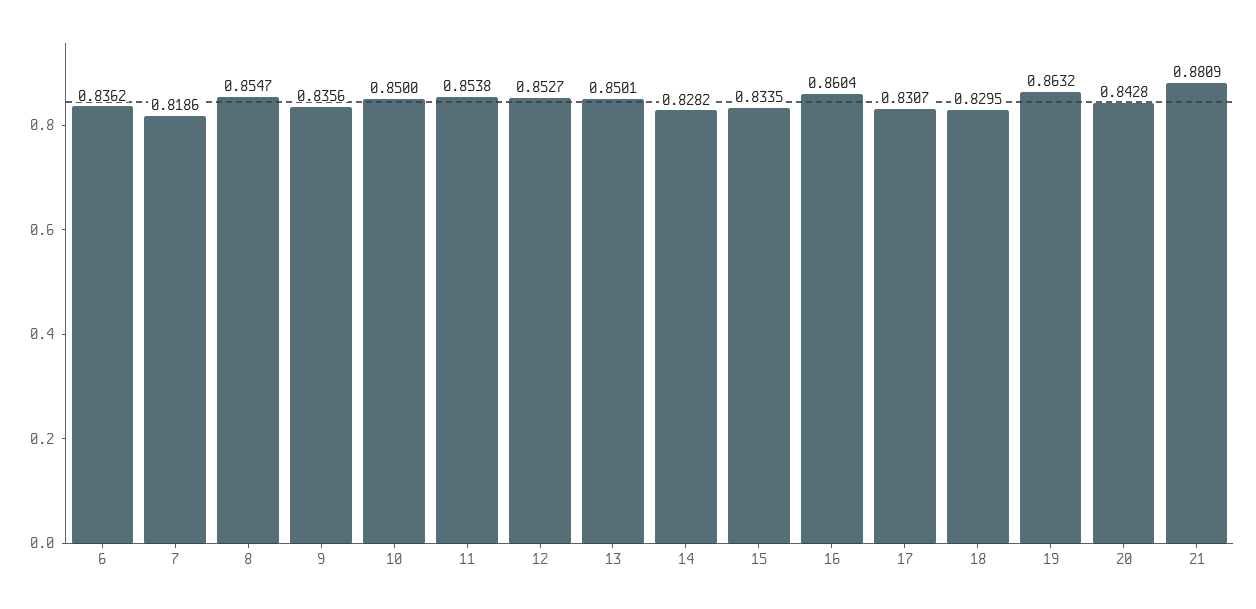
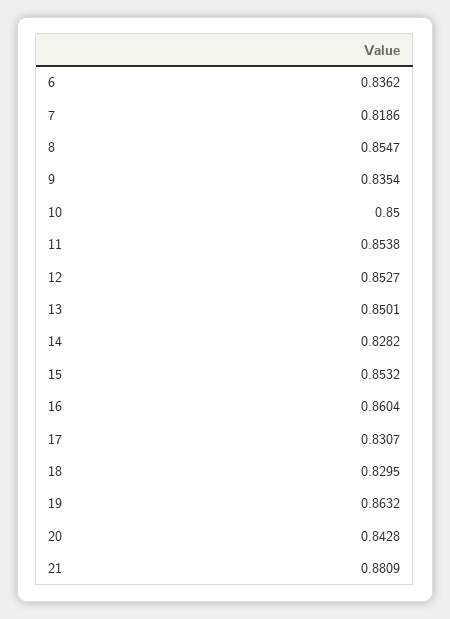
9: 0.8356 -> 0.8354
15: 0.8335 -> 0.8532

